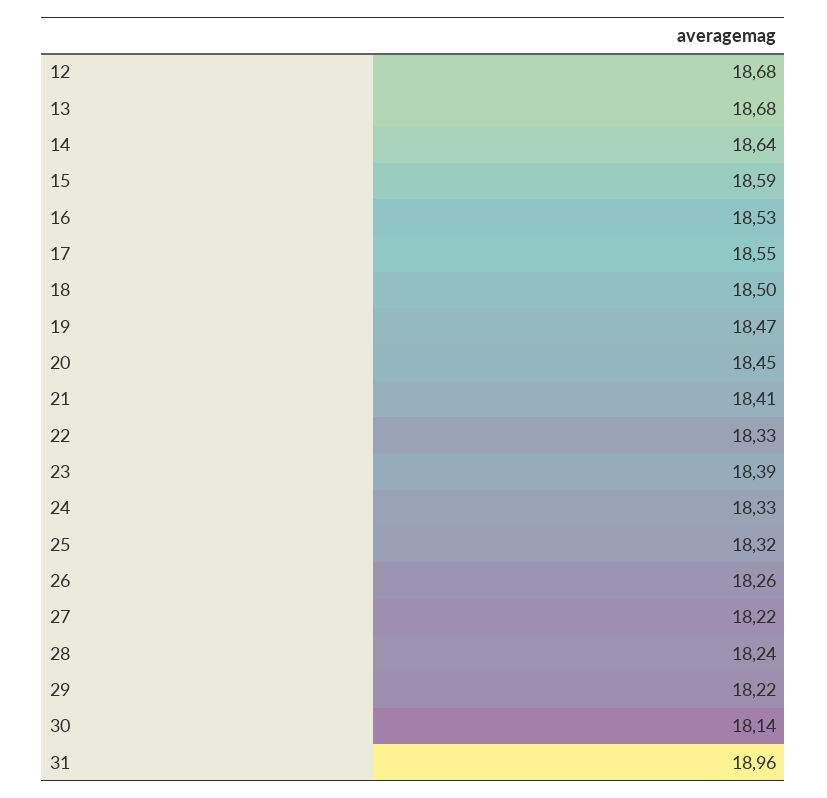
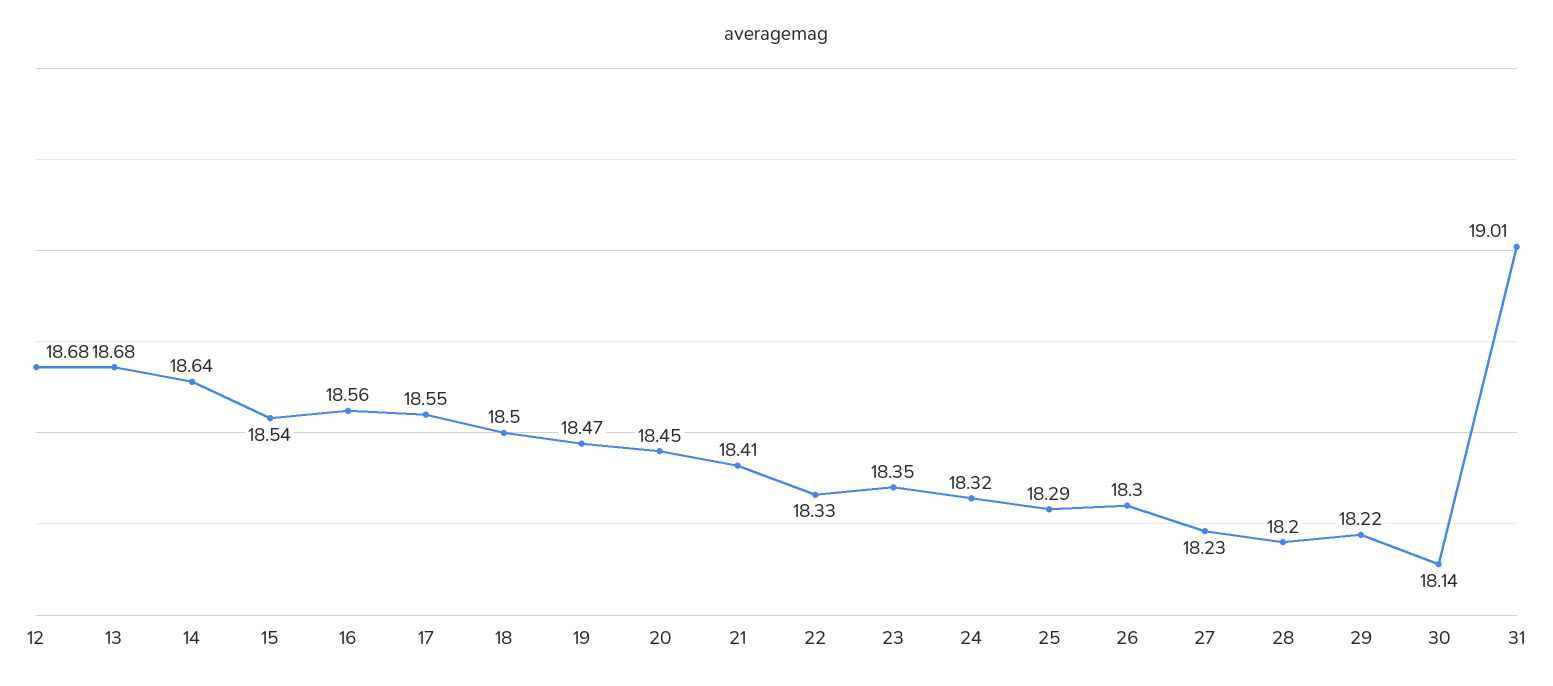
15: 18.59 -> 18.54
16: 18.53 -> 18.56
23: 18.39 -> 18.35
24: 18.33 -> 18.32
25: 18.32 -> 18.29
26: 18.26 -> 18.3
27: 18.22 -> 18.23
28: 18.24 -> 18.2
31: 18.96 -> 19.01

